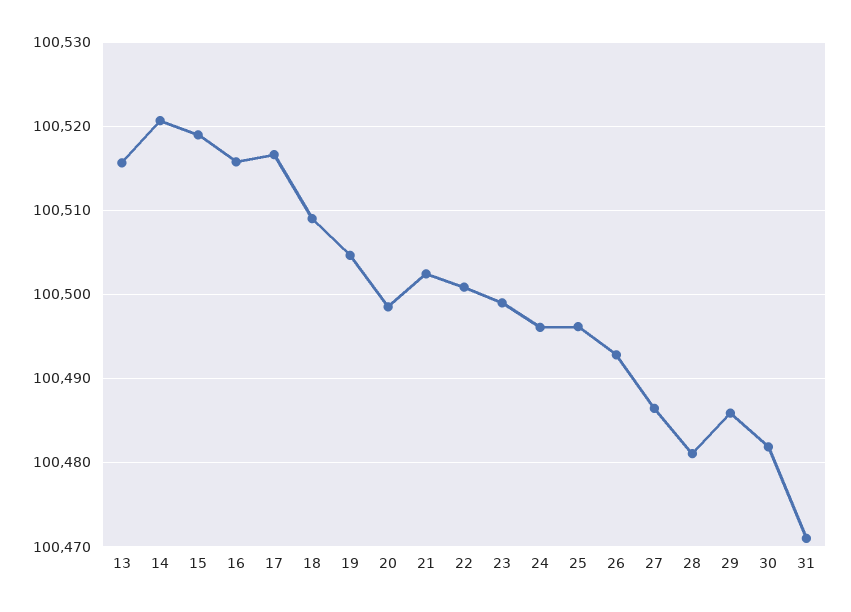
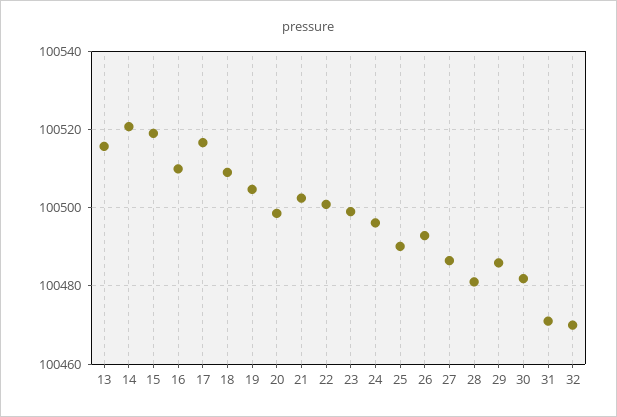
16: 100516 -> 100510
25: 100496 -> 100490
32: none -> 100470

